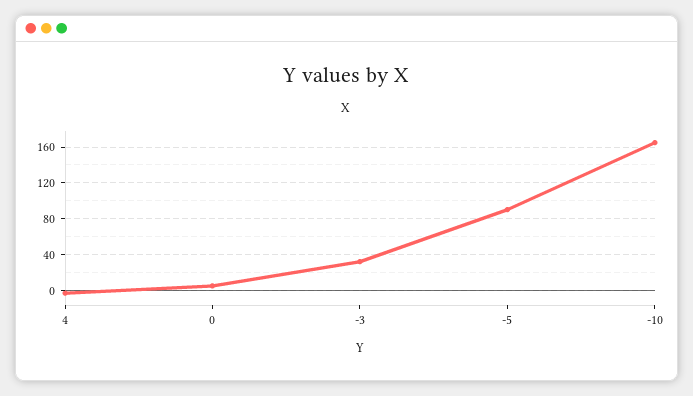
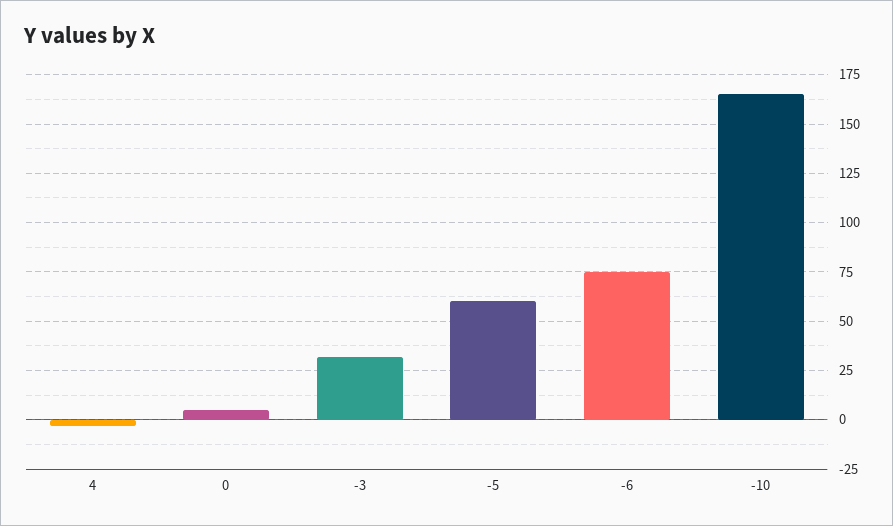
-5: 90 -> 60
-6: none -> 75

